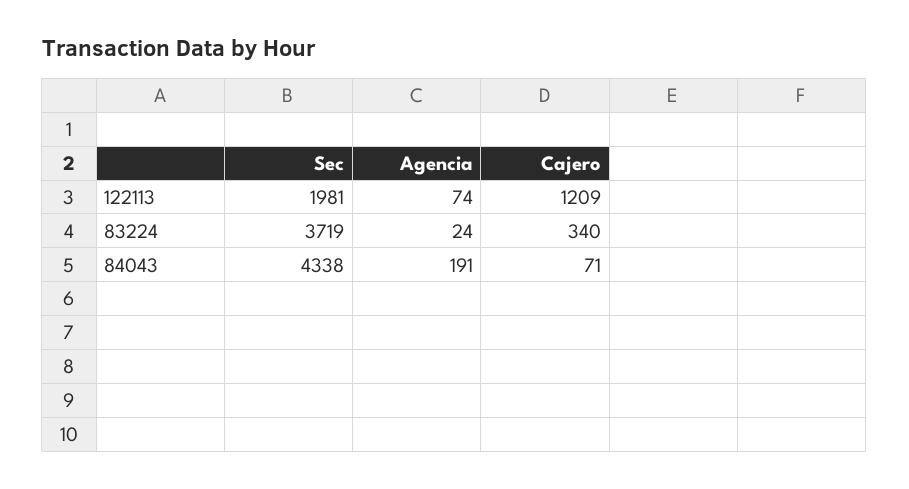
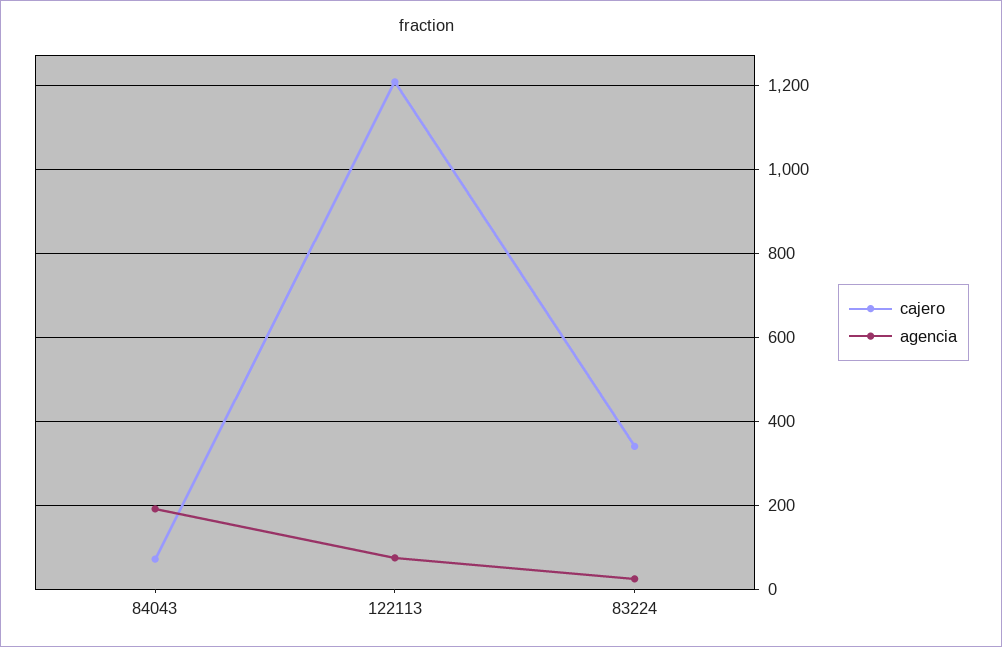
Sec, 122113: 1981 -> none
Sec, 83224: 3719 -> none
Sec, 84043: 4338 -> none

